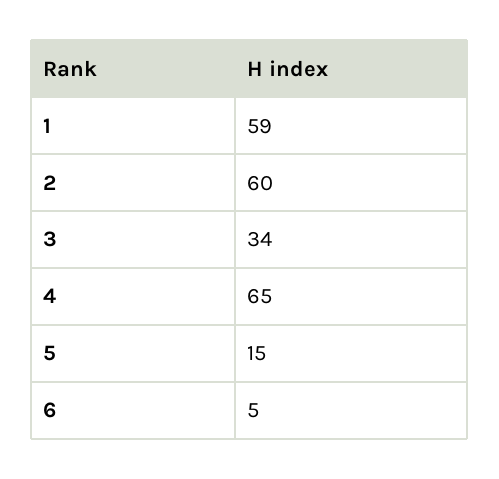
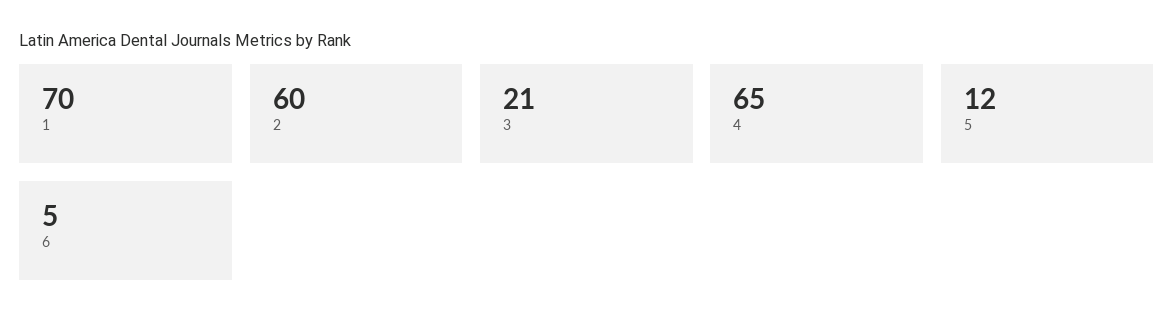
1: 59 -> 70
3: 34 -> 21
5: 15 -> 12

